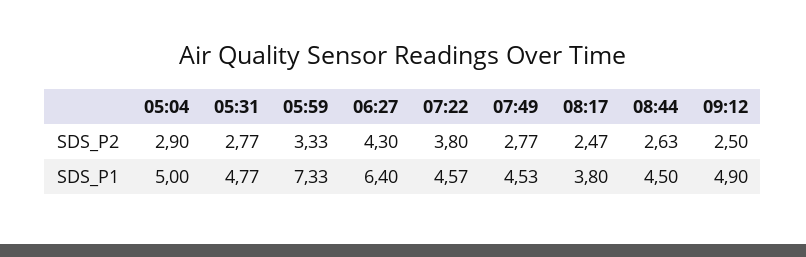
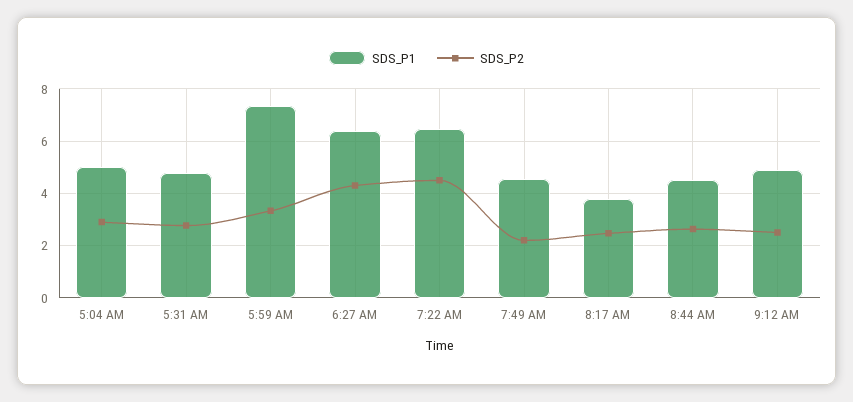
SDS_P2, 07:22: 3.8 -> 4.5
SDS_P2, 07:49: 2.77 -> 2.25
SDS_P1, 07:22: 4.57 -> 6.5

